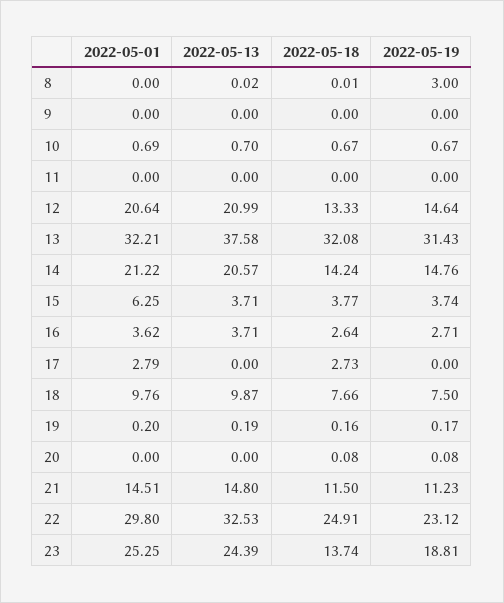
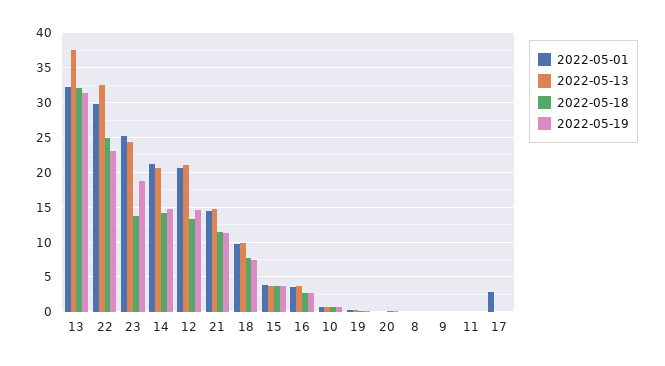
2022-05-19, 8: 3 -> 0
2022-05-01, 15: 6.25 -> 4
2022-05-18, 17: 2.73 -> 0

